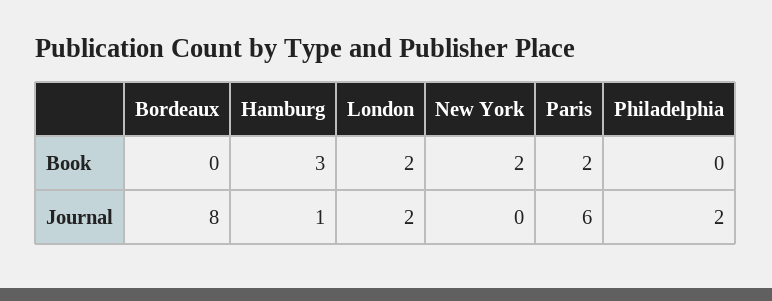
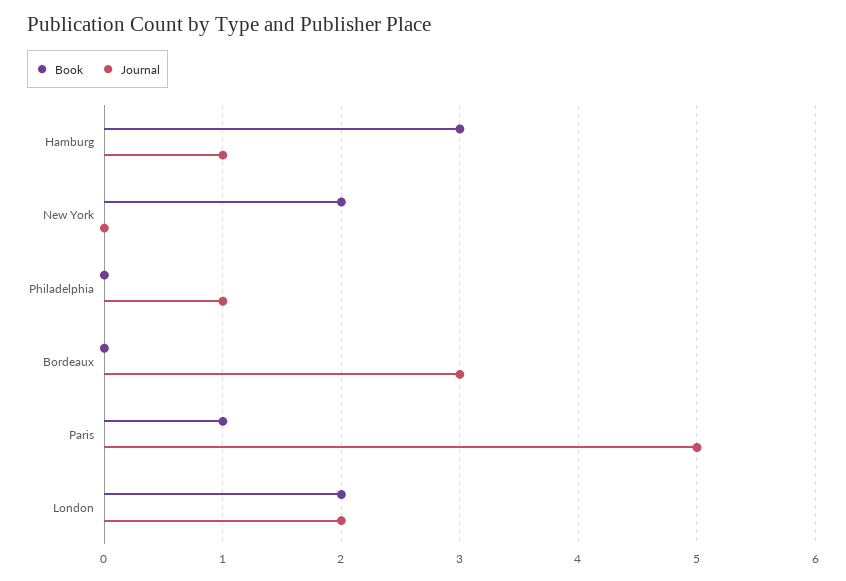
Book, Paris: 2 -> 1
Journal, Bordeaux: 8 -> 3
Journal, Paris: 6 -> 5
Journal, Philadelphia: 2 -> 1

